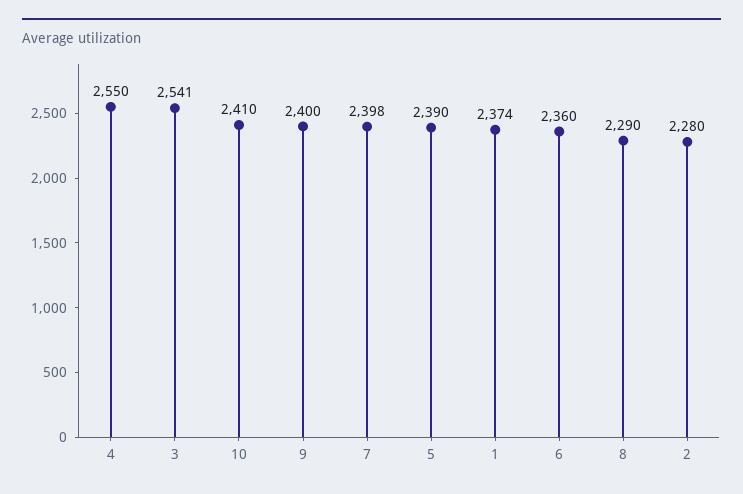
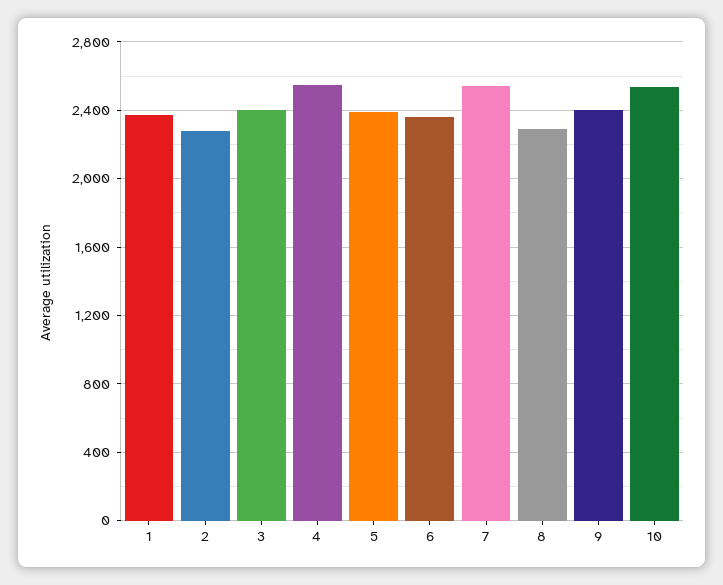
3: 2541 -> 2400
10: 2410 -> 2550
7: 2398 -> 2550

